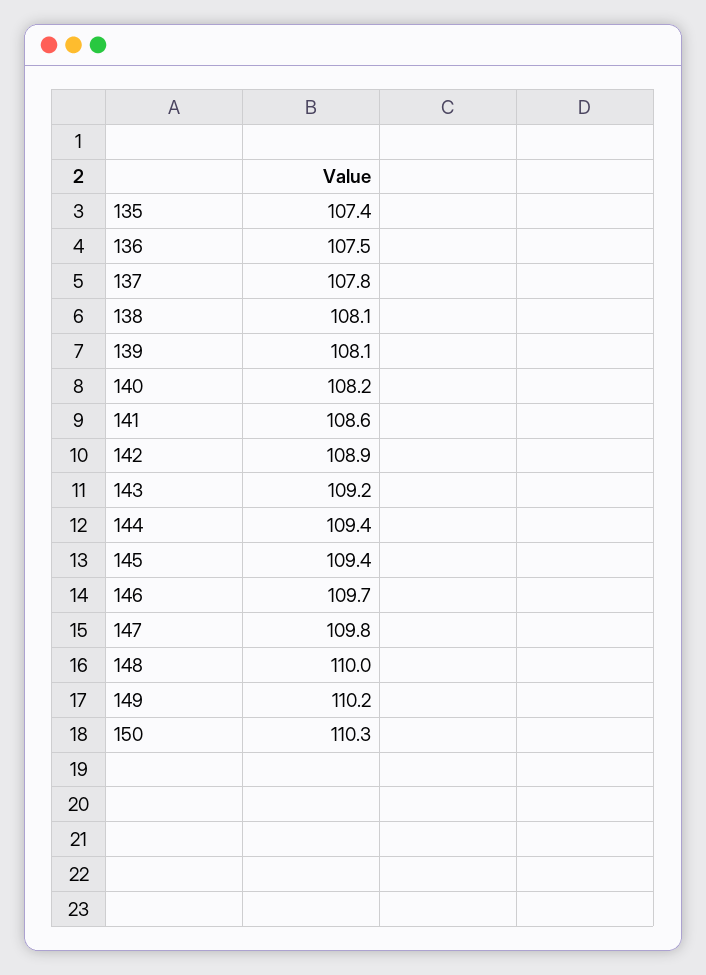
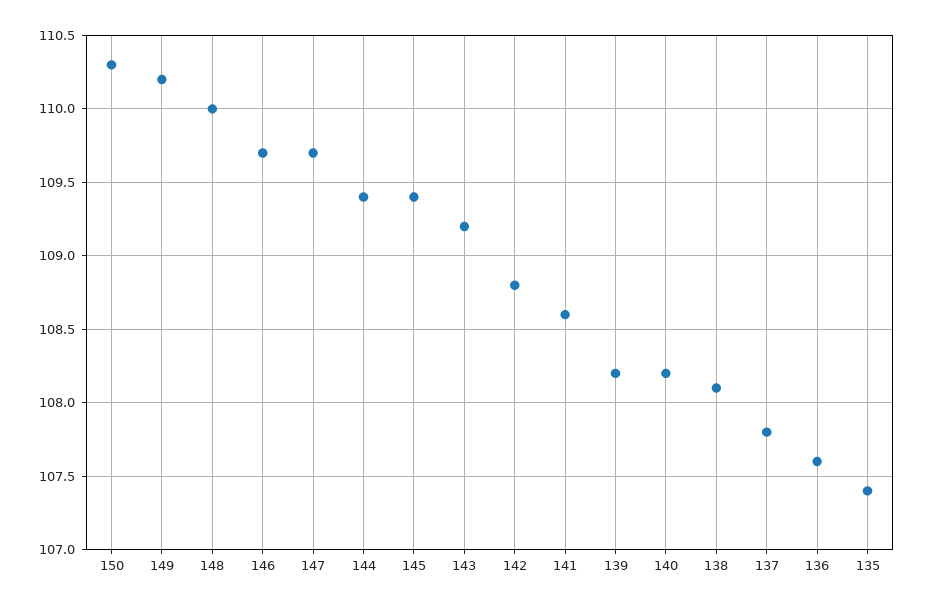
136: 107.5 -> 107.6
139: 108.1 -> 108.2
142: 108.9 -> 108.8
147: 109.8 -> 109.7

